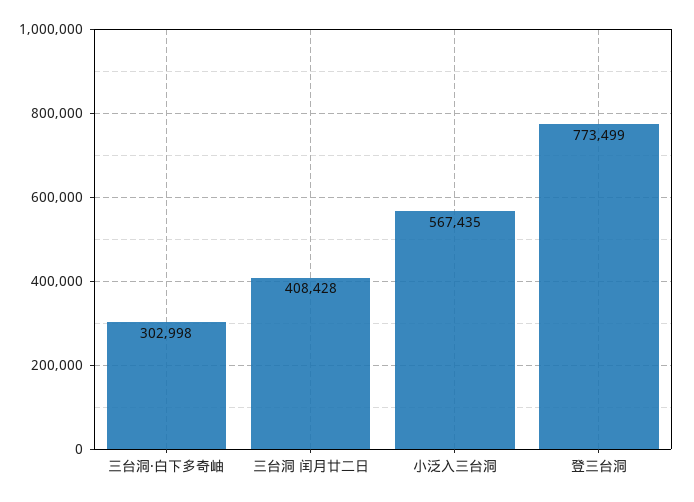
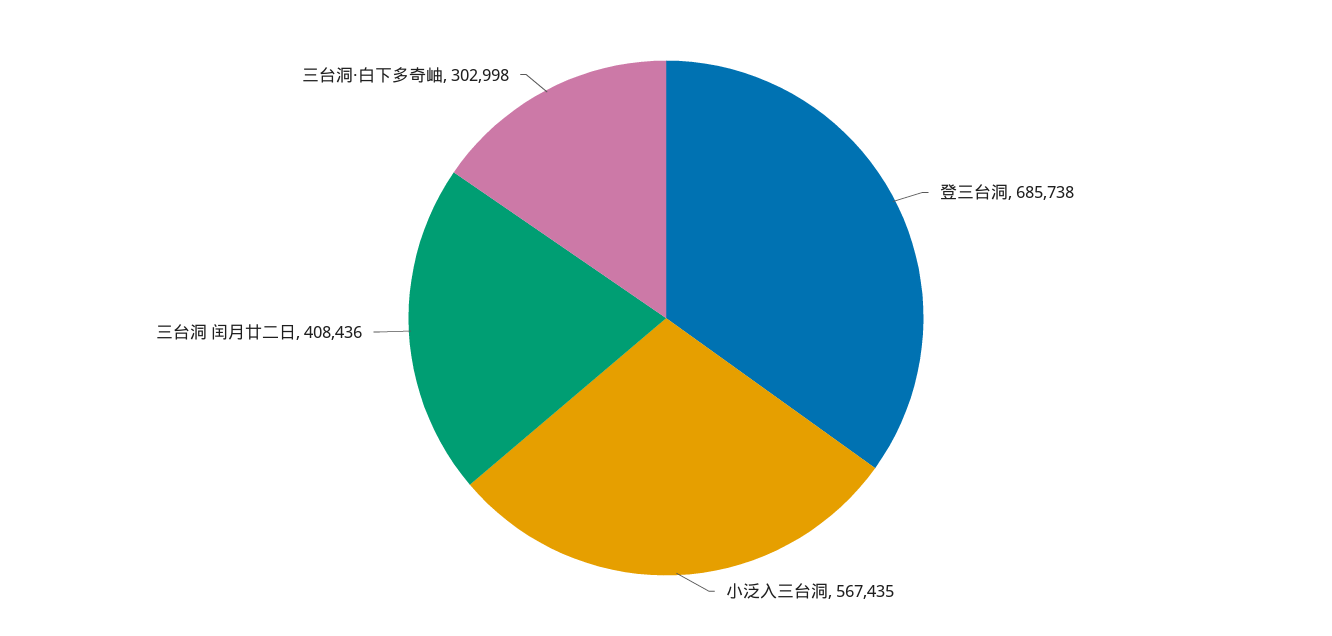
三台洞 闰月廿二日: 408428 -> 408436
登三台洞: 773499 -> 685738

